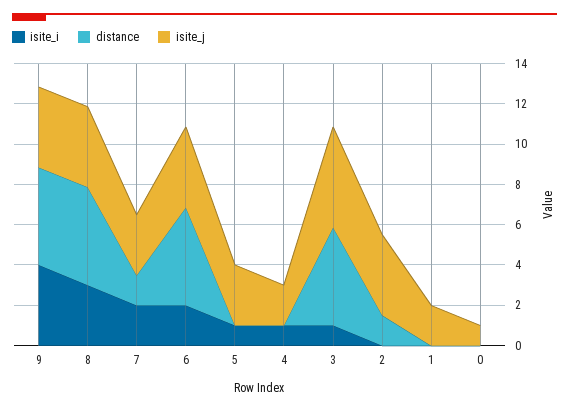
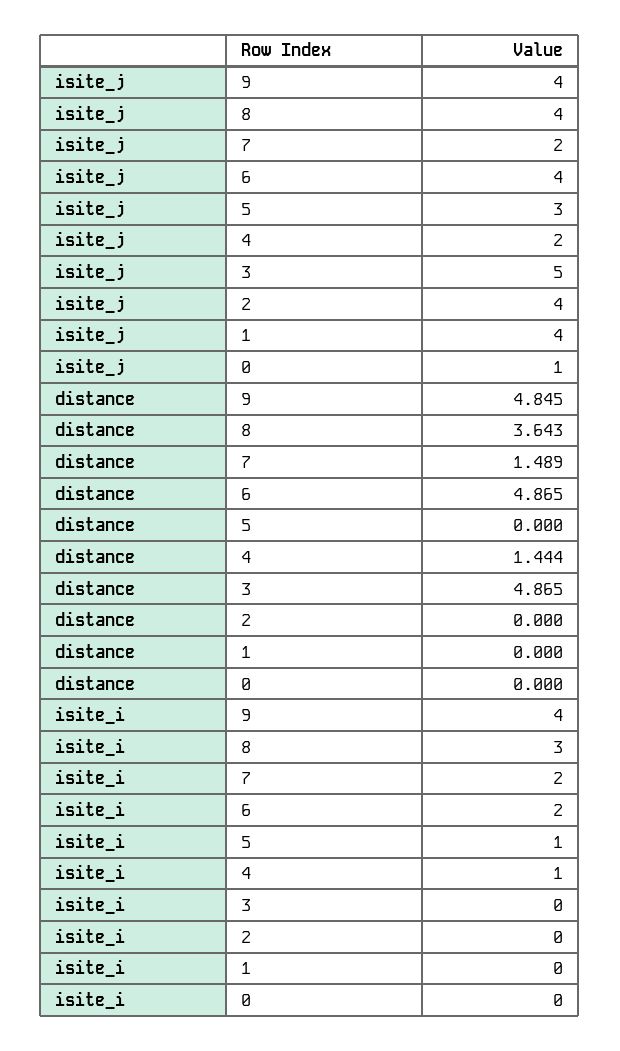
distance, 8: 5 -> 3.643
isite_j, 7: 3 -> 2
distance, 4: 0 -> 1.444
isite_i, 3: 1 -> 0
distance, 2: 1.5 -> 0
isite_j, 1: 2 -> 4

